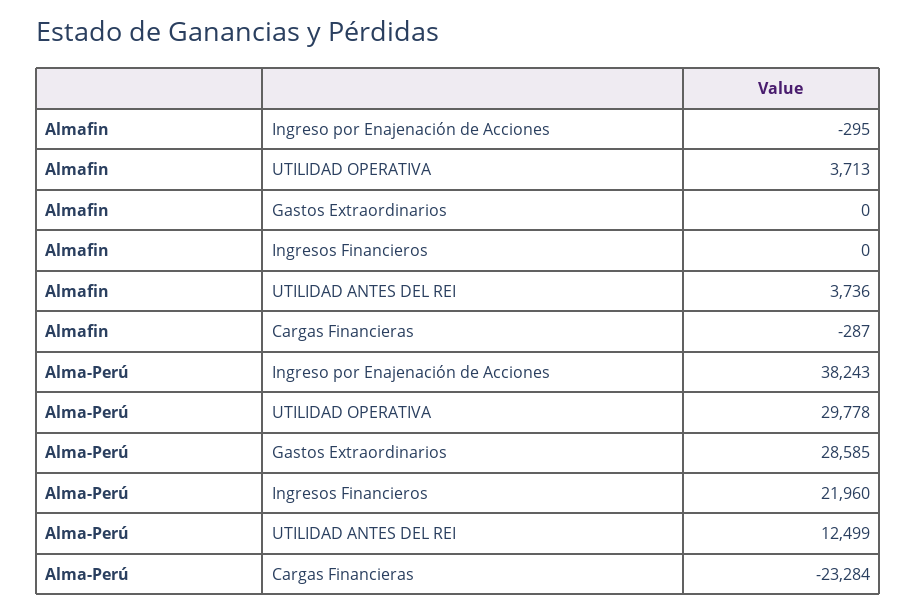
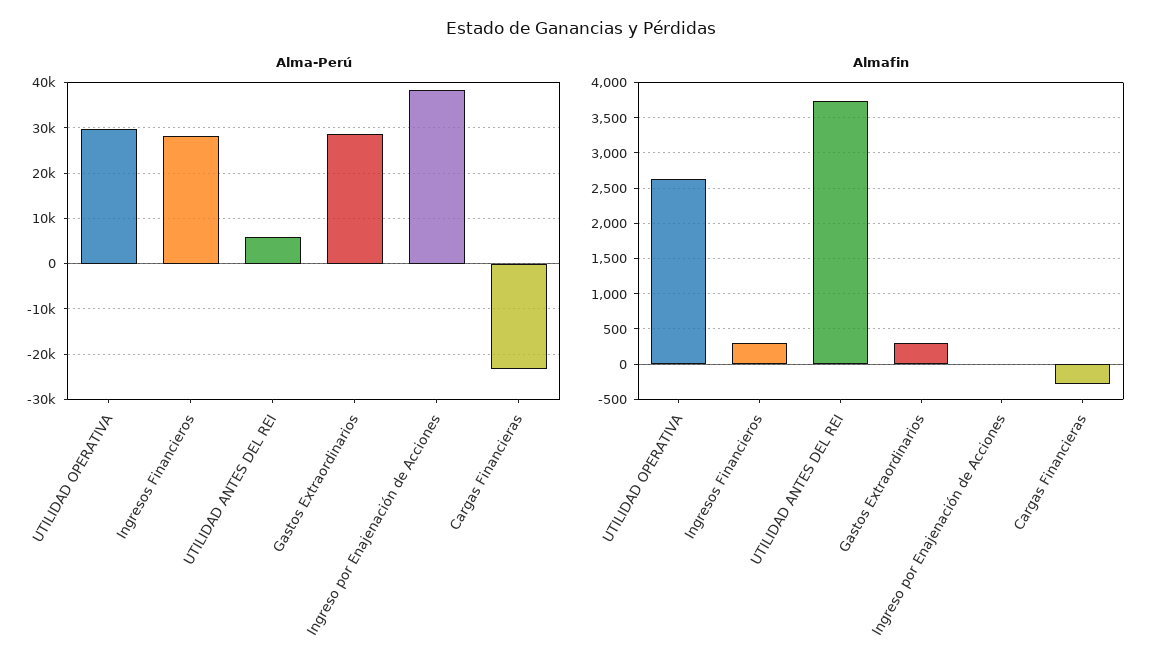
Almafin, Ingreso por Enajenación de Acciones: -295 -> 0
Almafin, UTILIDAD OPERATIVA: 3713 -> 2600
Almafin, Gastos Extraordinarios: 0 -> 300
Almafin, Ingresos Financieros: 0 -> 300
Alma-Perú, Ingresos Financieros: 21960 -> 28000
Alma-Perú, UTILIDAD ANTES DEL REI: 12499 -> 6000

